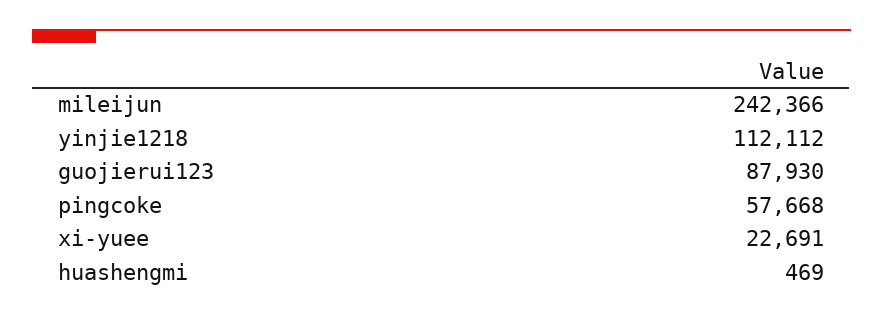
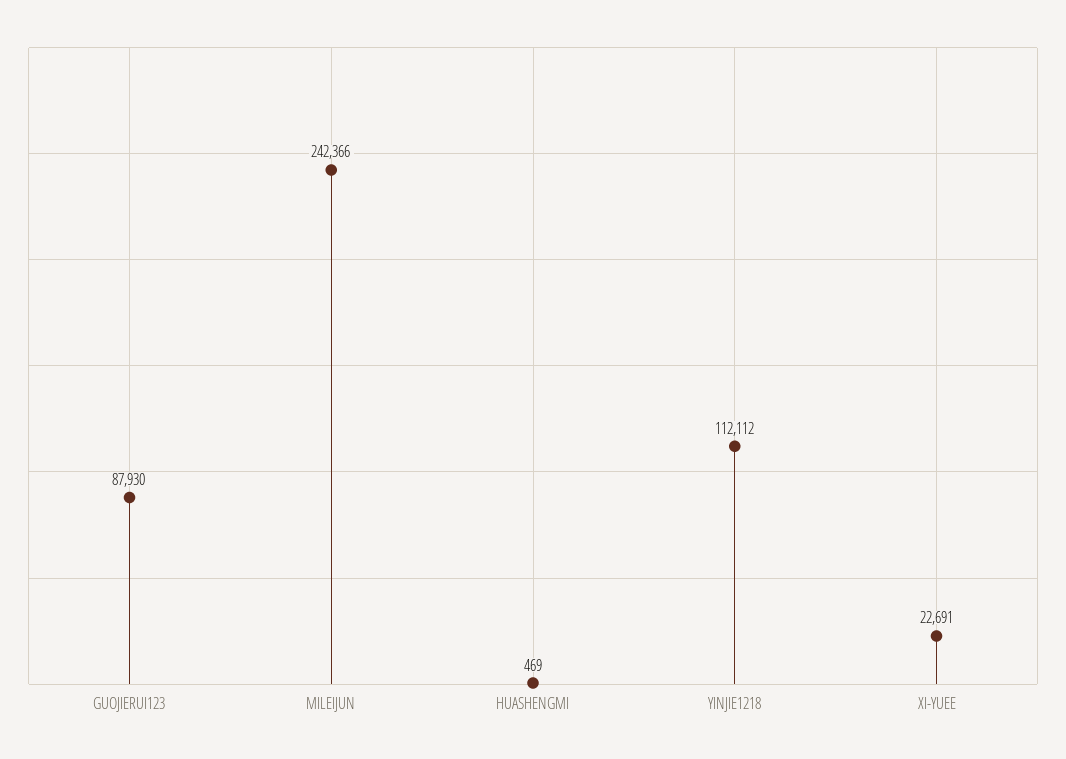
pingcoke: 57668 -> none

